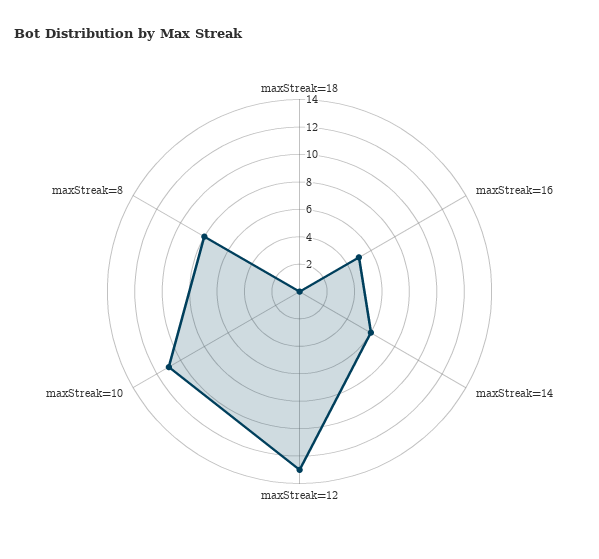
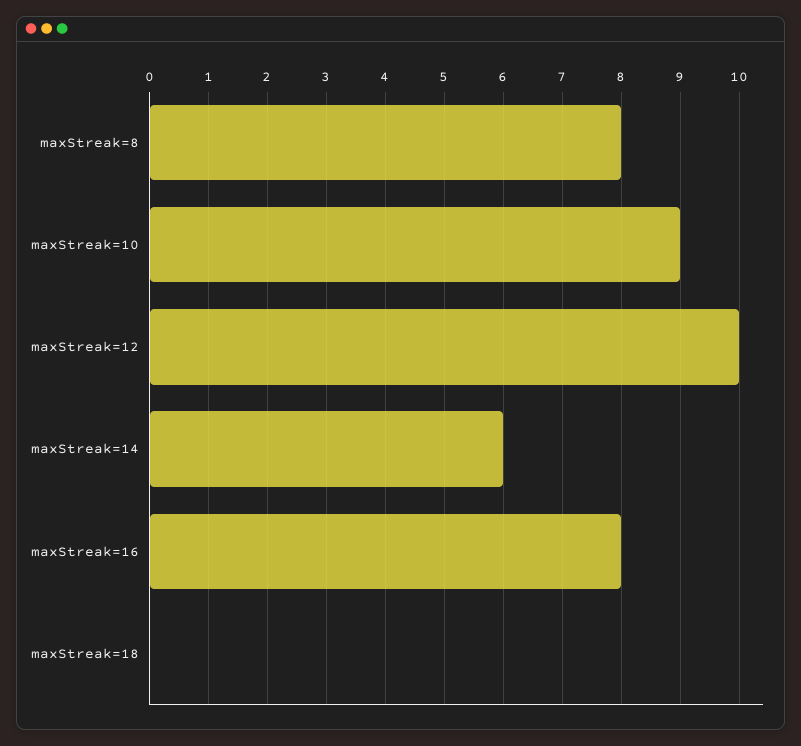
maxStreak=16: 5 -> 8
maxStreak=12: 13 -> 10
maxStreak=10: 11 -> 9

